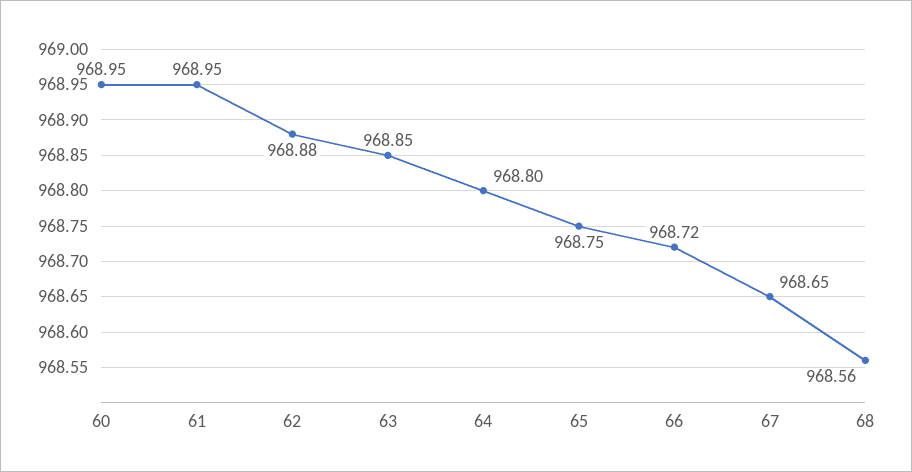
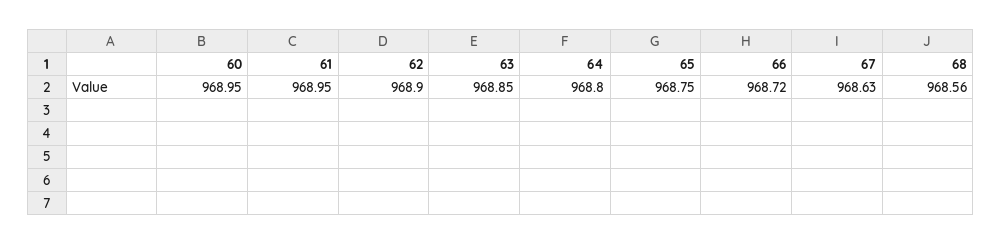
62: 968.88 -> 968.9
67: 968.65 -> 968.63

